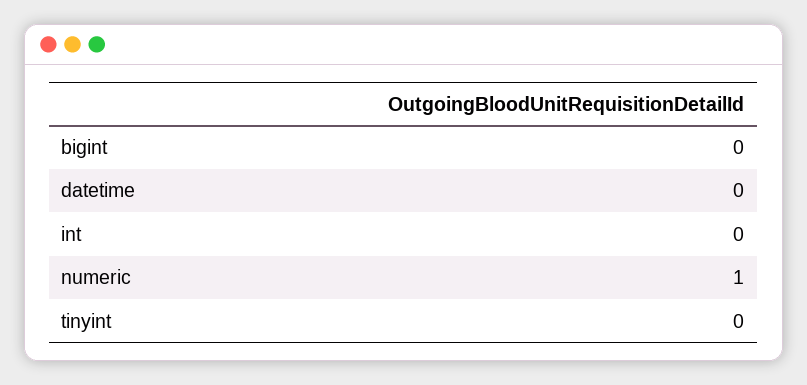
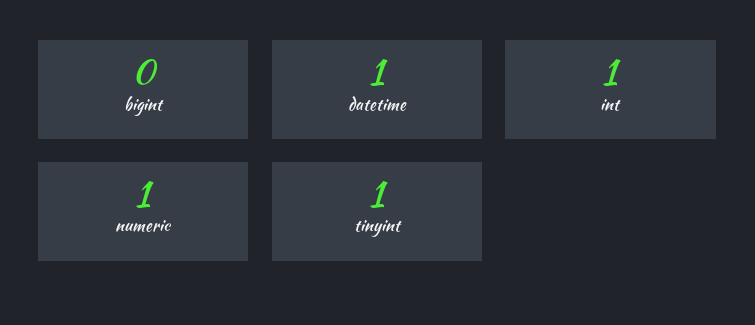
datetime: 0 -> 1
int: 0 -> 1
tinyint: 0 -> 1

